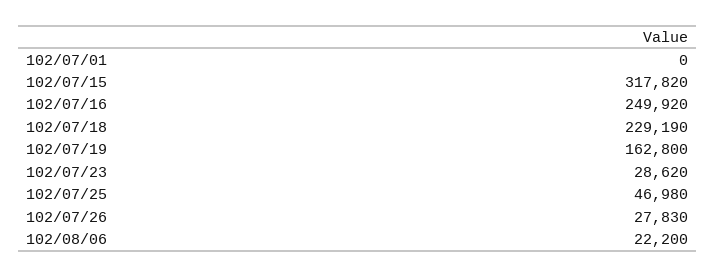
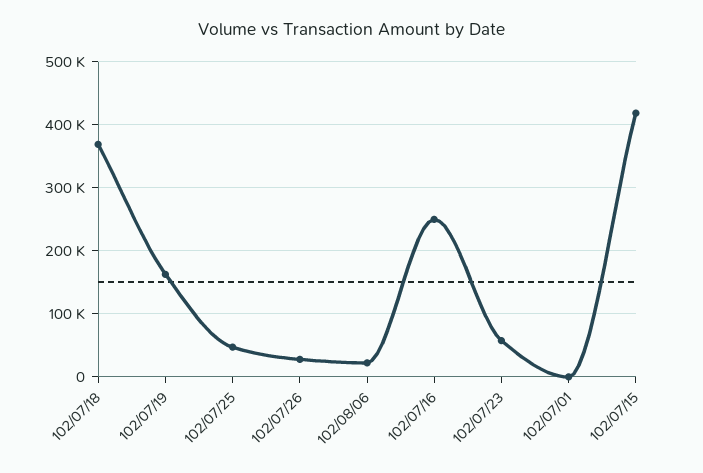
102/07/15: 317820 -> 420000
102/07/18: 229190 -> 370000
102/07/23: 28620 -> 60000

